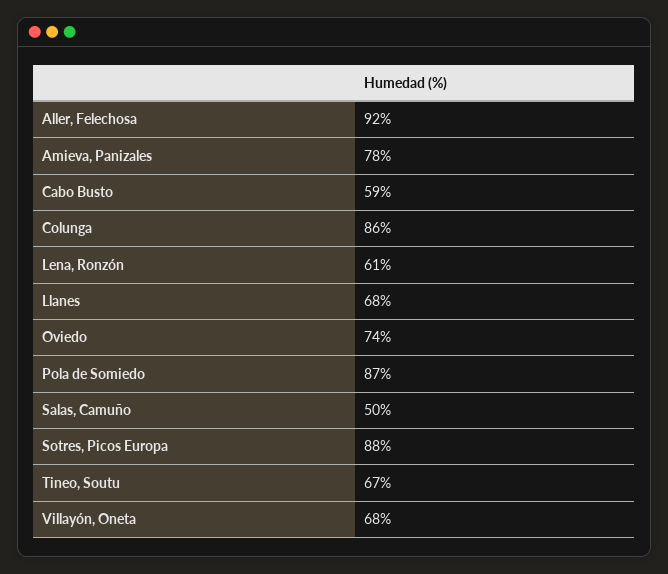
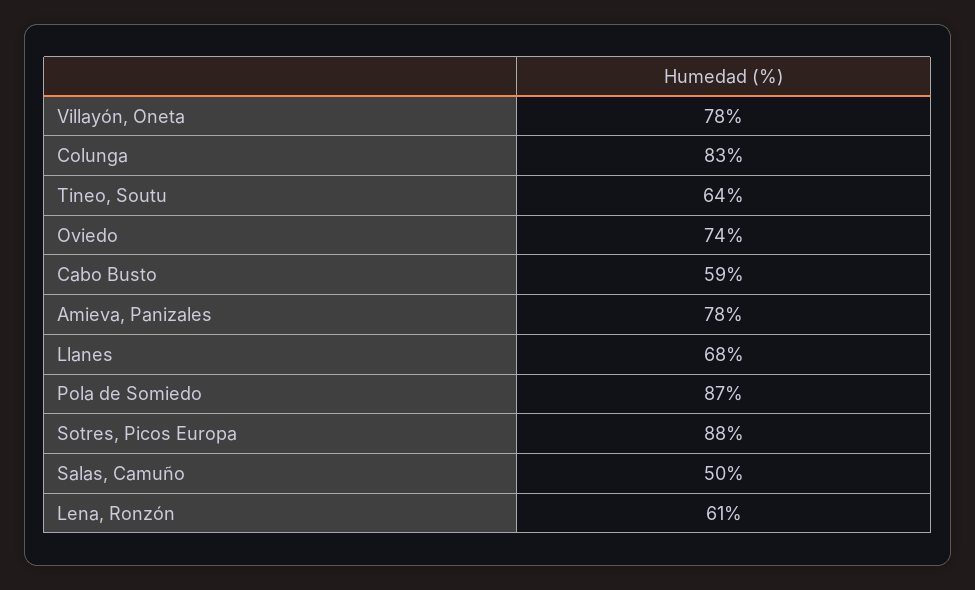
Aller, Felechosa: 92 -> none
Colunga: 86 -> 83
Tineo, Soutu: 67 -> 64
Villayón, Oneta: 68 -> 78

